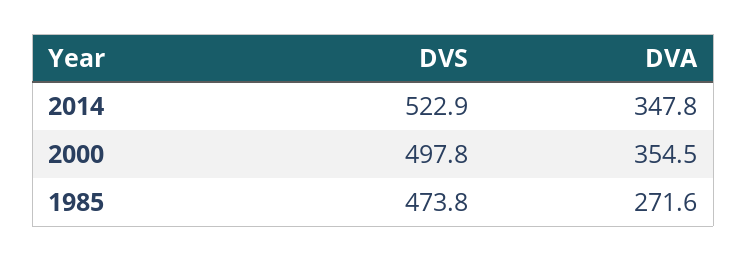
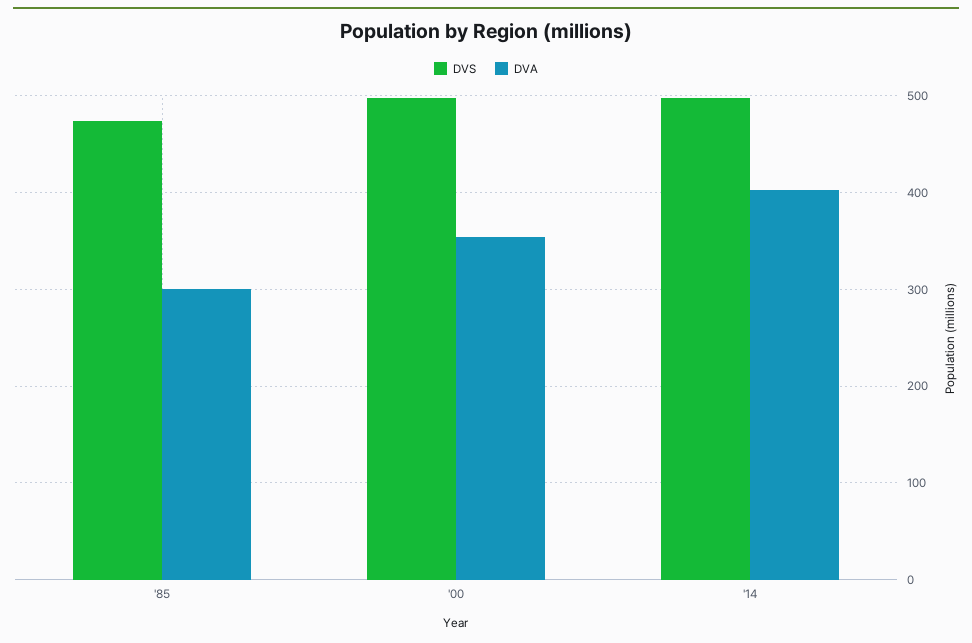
DVS, 2014: 522.9 -> 500
DVA, 2014: 347.8 -> 400
DVA, 1985: 271.6 -> 300

